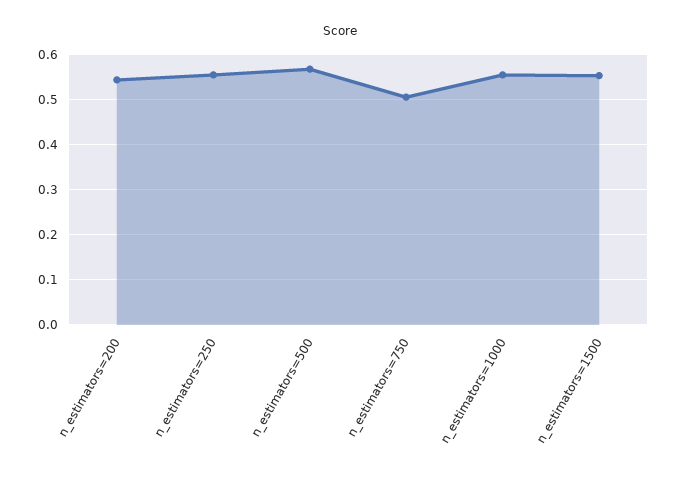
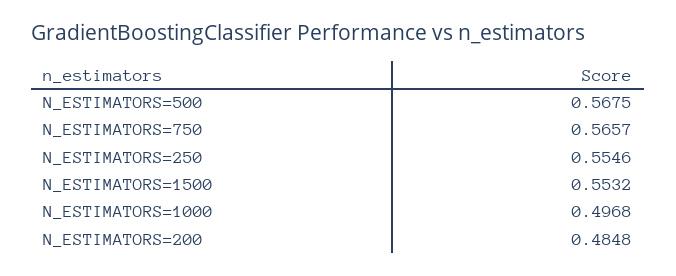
n_estimators=200: 0.54 -> 0.4848
n_estimators=750: 0.5 -> 0.5657
n_estimators=1000: 0.56 -> 0.4968

